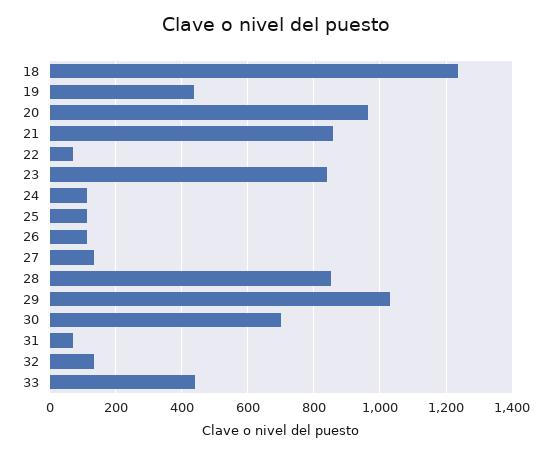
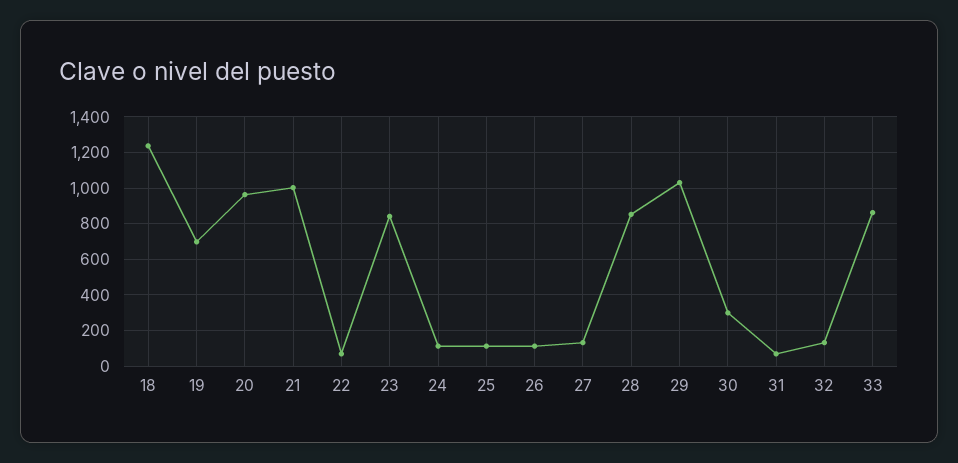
19: 440 -> 700
21: 860 -> 1000
30: 700 -> 300
33: 440 -> 850

